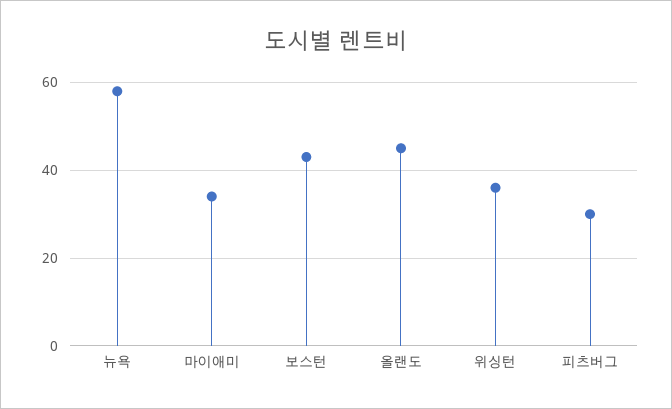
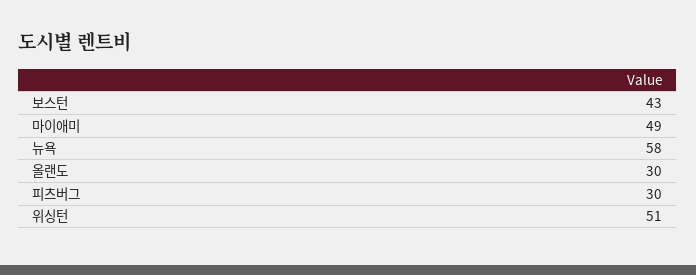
마이애미: 35 -> 49
올랜도: 45 -> 30
위싱턴: 35 -> 51

